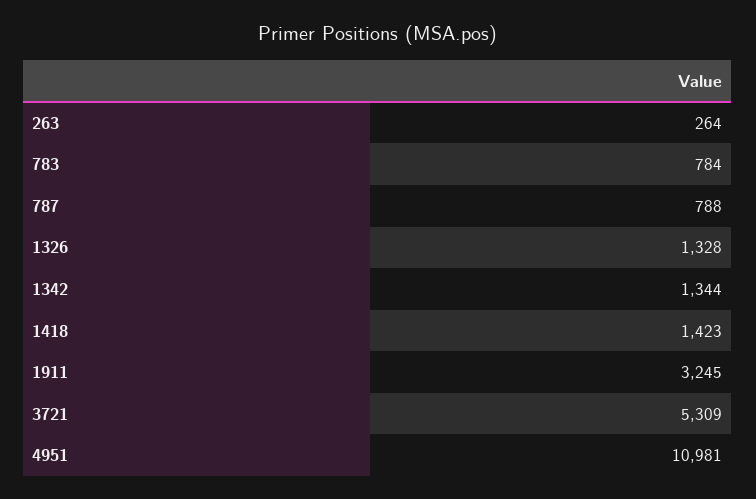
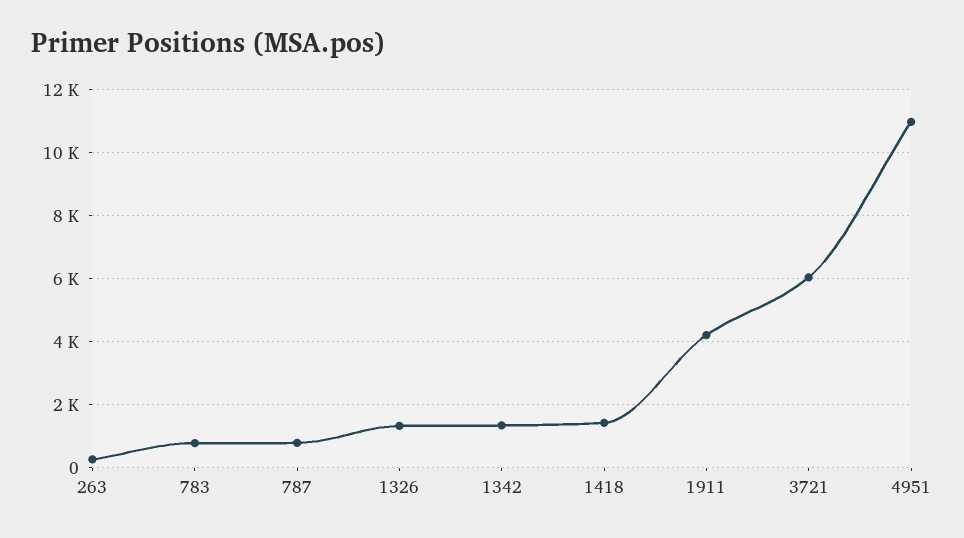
1911: 3245 -> 4200
3721: 5309 -> 6000

